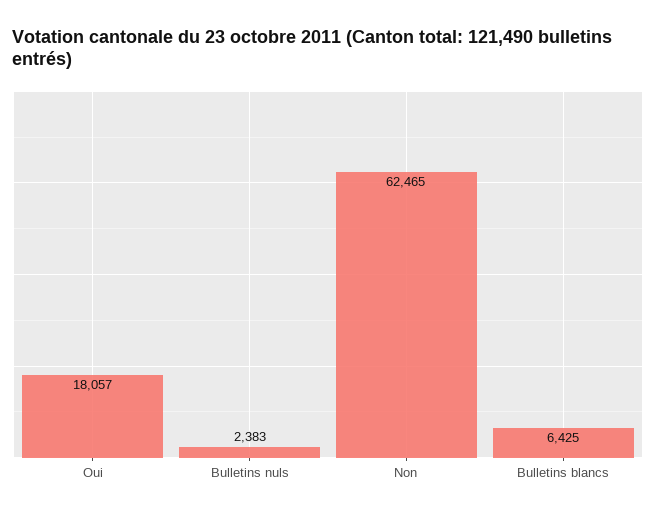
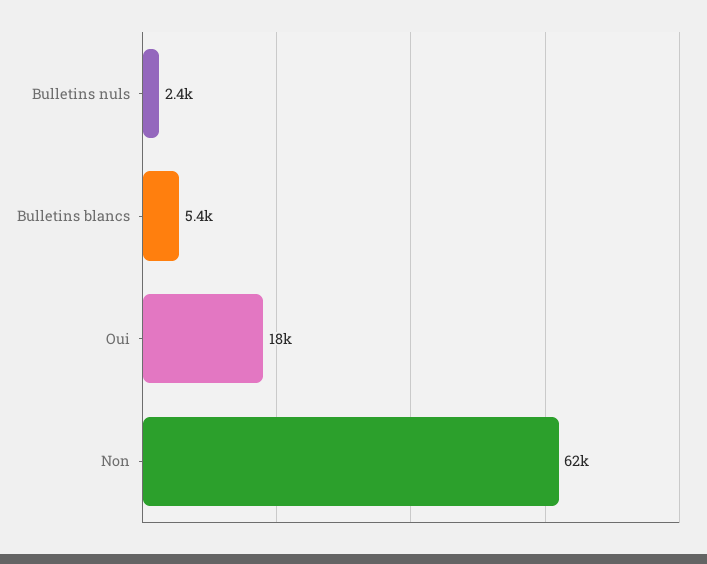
Bulletins blancs: 6425 -> 5400

